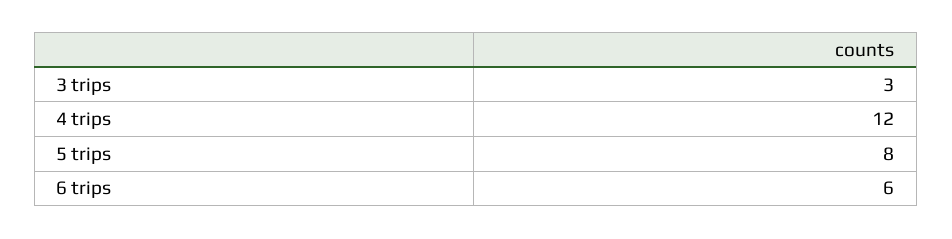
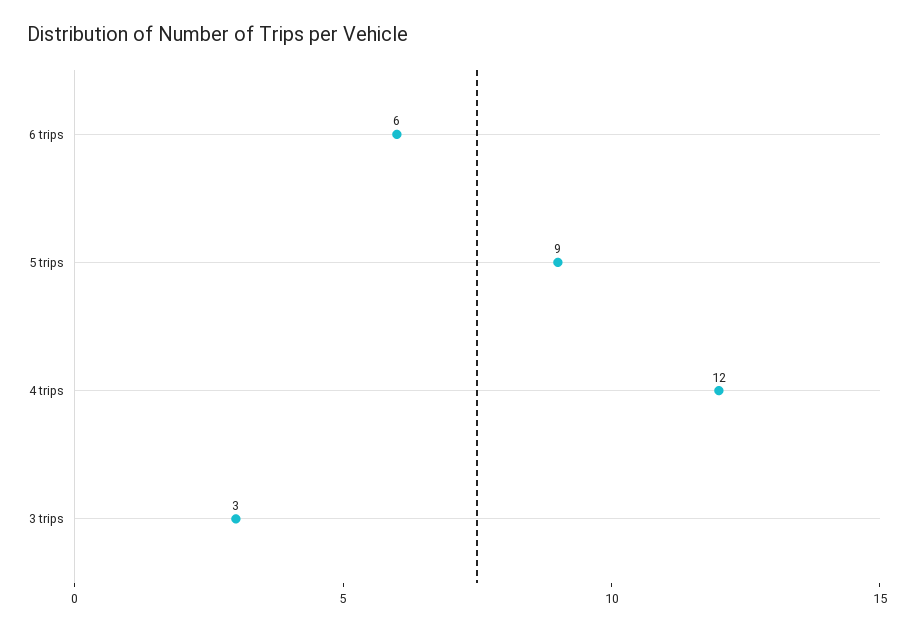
5 trips: 8 -> 9

